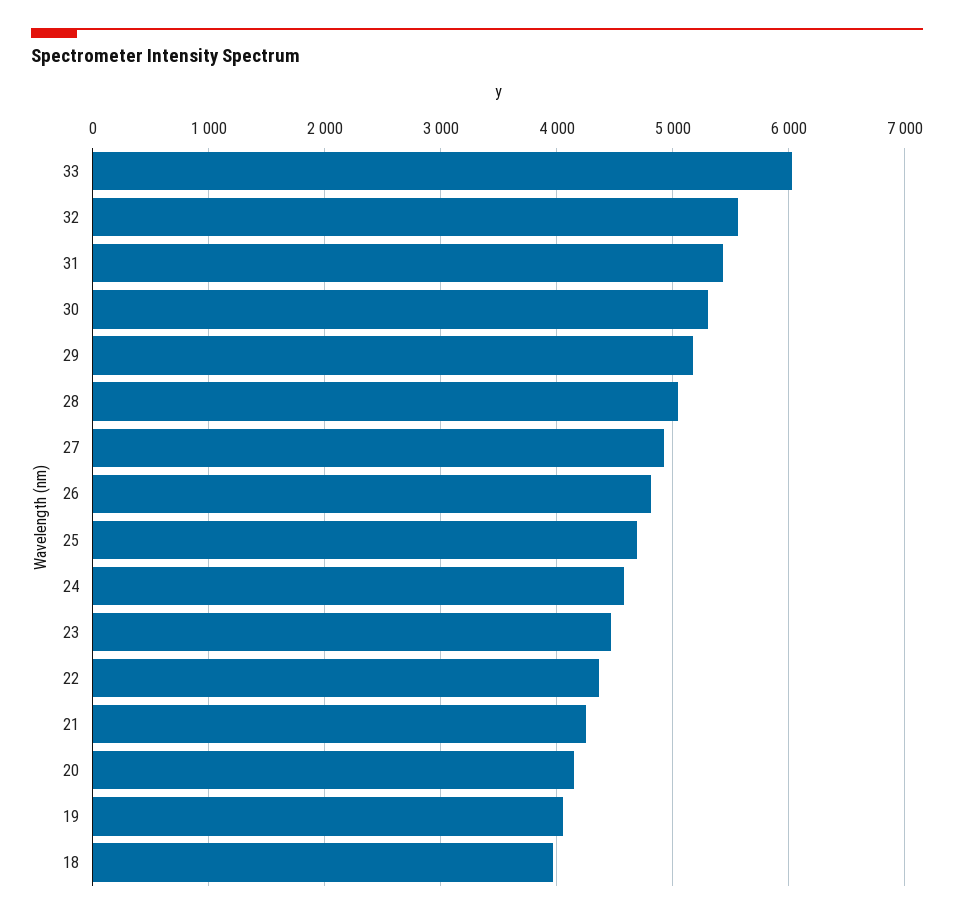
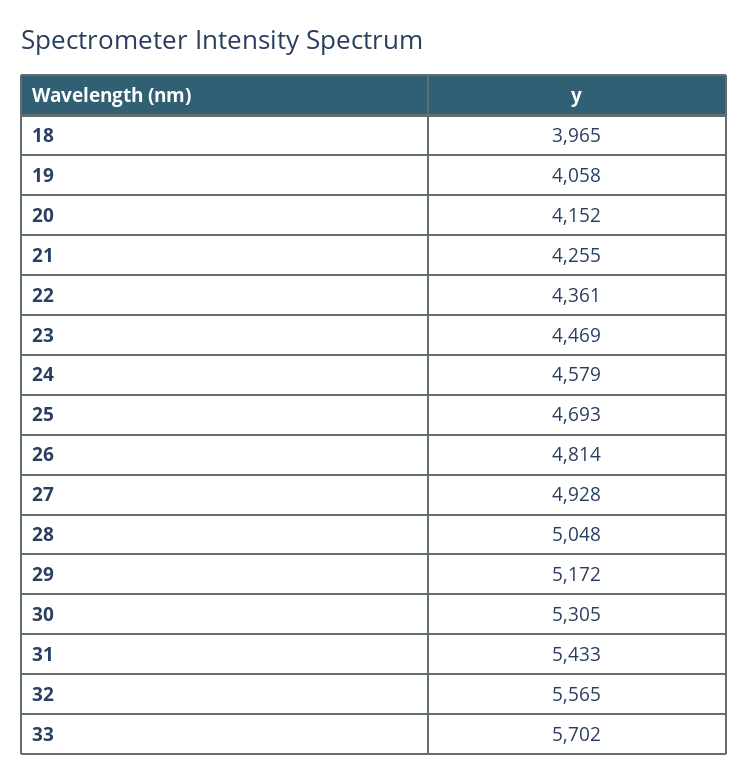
33: 6000 -> 5702

